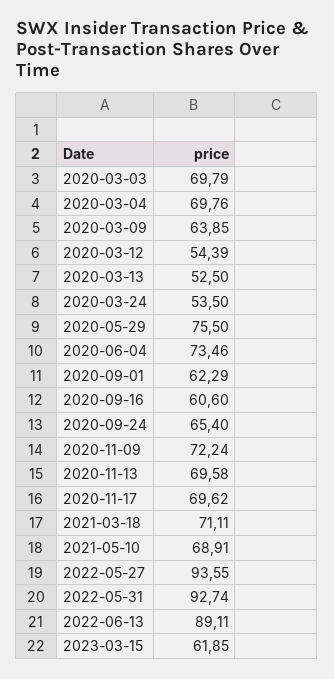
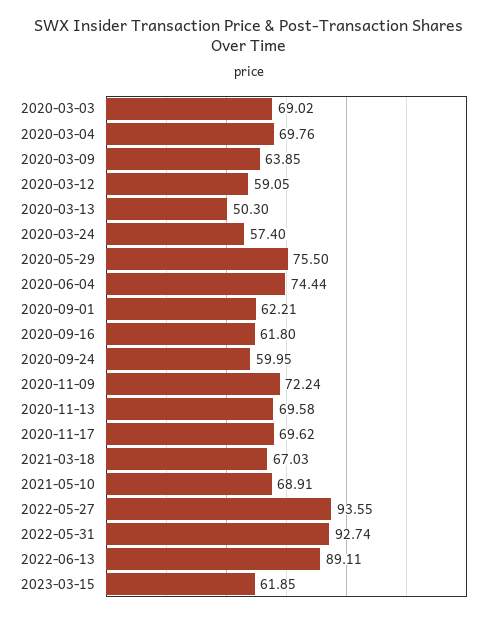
2020-03-03: 69.79 -> 69.02
2020-03-12: 54.39 -> 59.05
2020-03-13: 52.5 -> 50.3
2020-03-24: 53.5 -> 57.4
2020-06-04: 73.46 -> 74.44
2020-09-01: 62.29 -> 62.21
2020-09-16: 60.6 -> 61.8
2020-09-24: 65.4 -> 59.95
2021-03-18: 71.11 -> 67.03

